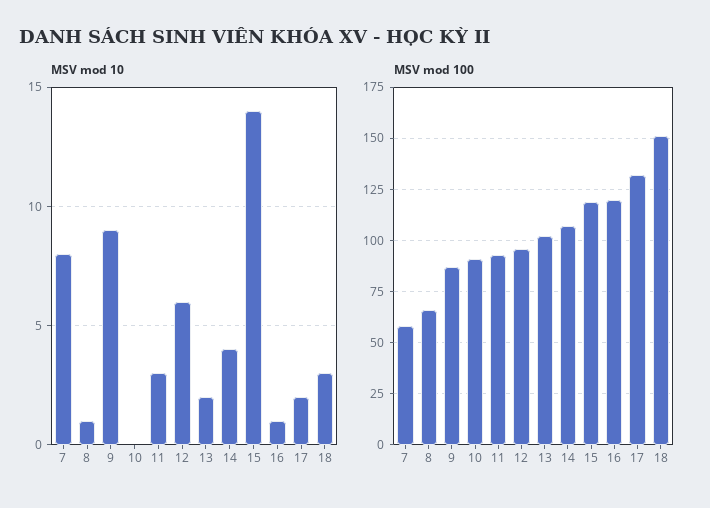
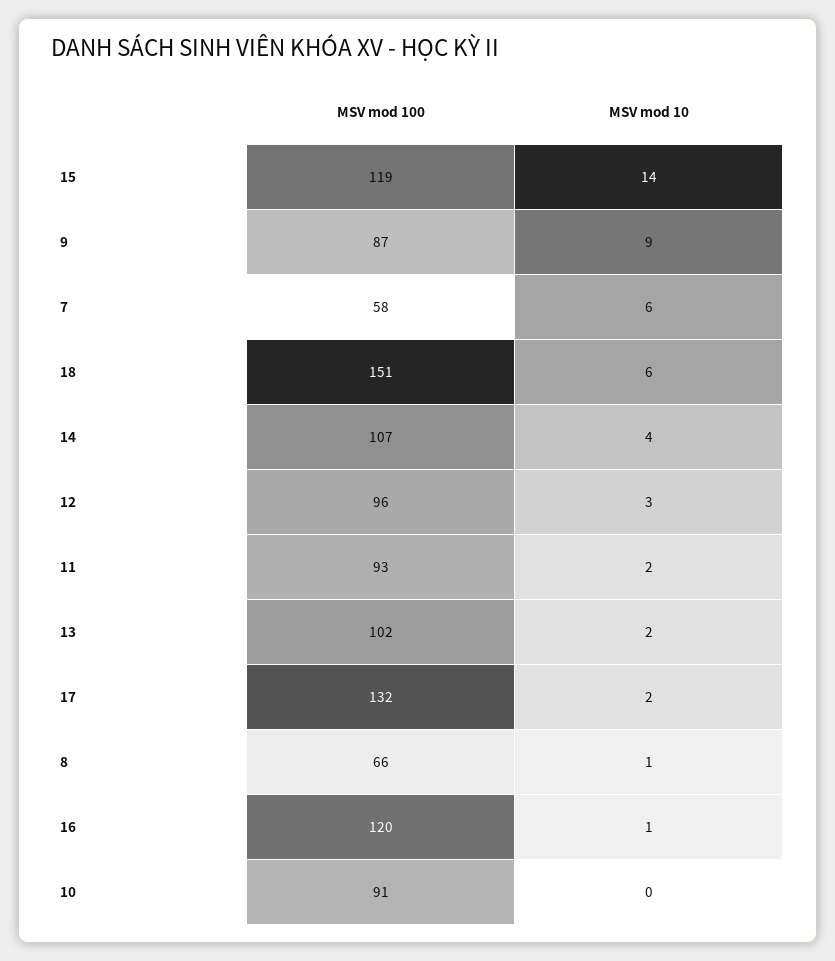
MSV mod 10, 7: 8 -> 6
MSV mod 10, 11: 3 -> 2
MSV mod 10, 12: 6 -> 3
MSV mod 10, 18: 3 -> 6

